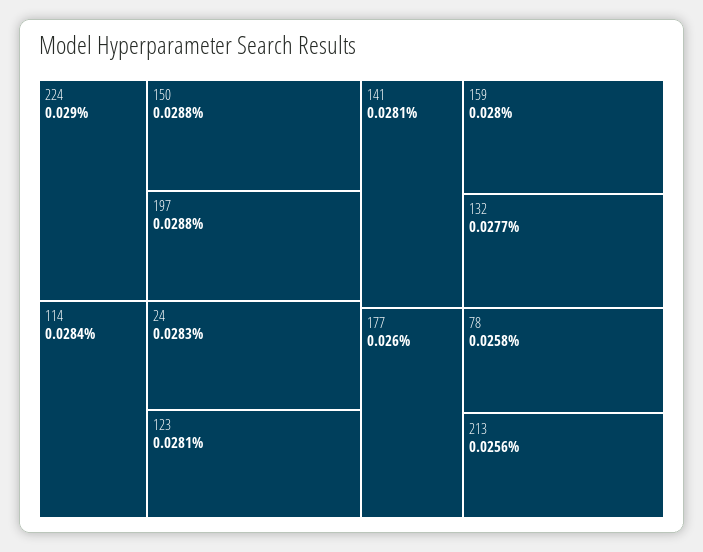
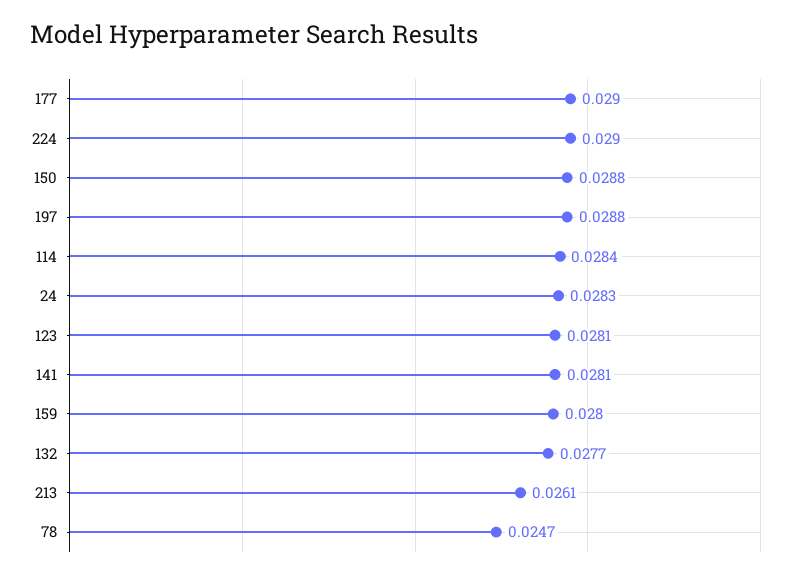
177: 0.026 -> 0.029
78: 0.0258 -> 0.0247
213: 0.0256 -> 0.0261

